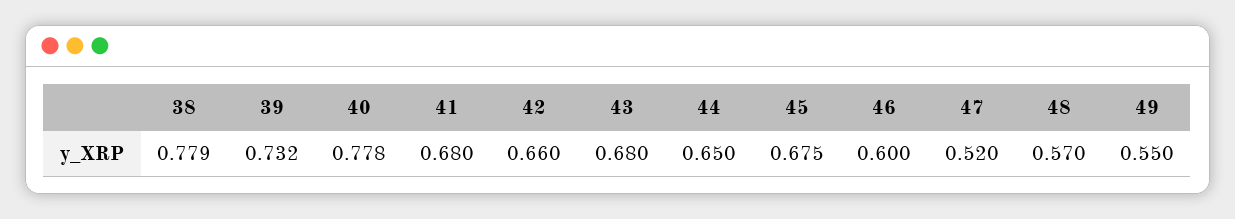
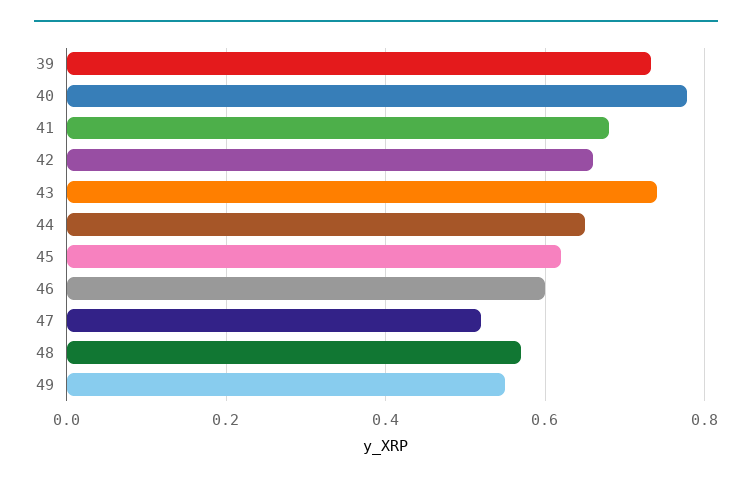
38: 0.779 -> none
43: 0.68 -> 0.74
45: 0.675 -> 0.62

